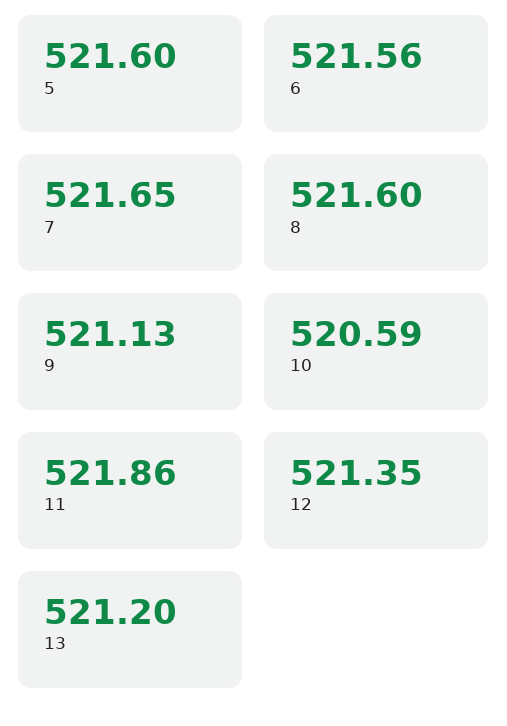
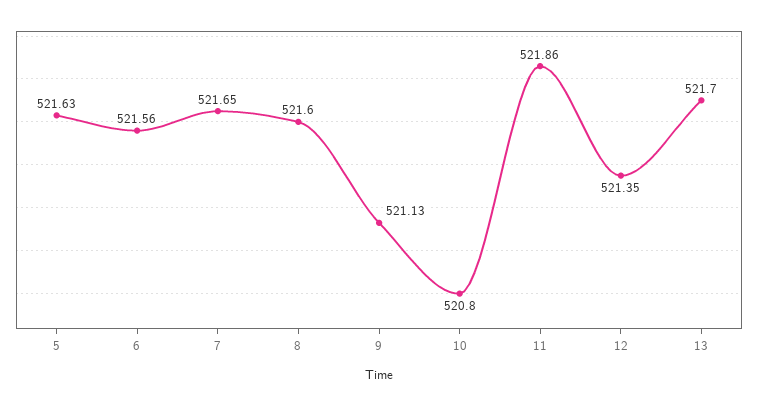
5: 521.6 -> 521.63
10: 520.59 -> 520.8
13: 521.2 -> 521.7

